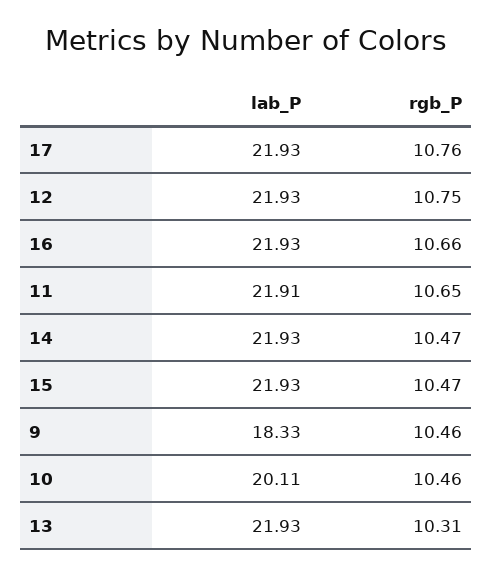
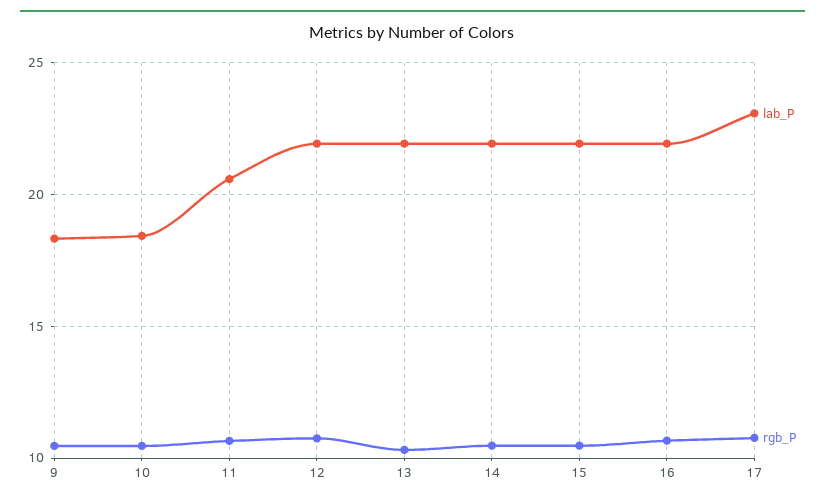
lab_P, 17: 21.93 -> 23
lab_P, 11: 21.91 -> 20.5
lab_P, 10: 20.11 -> 18.5

